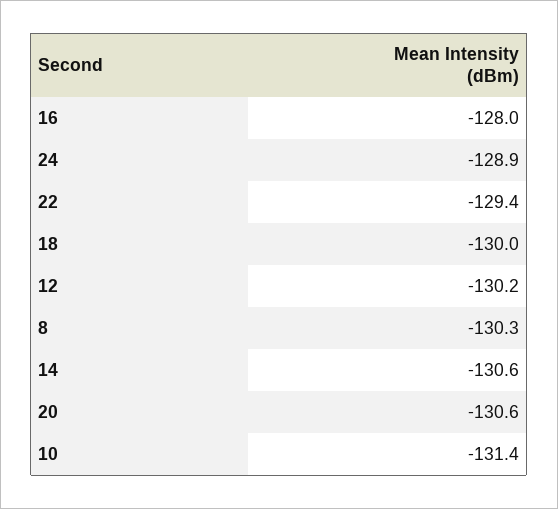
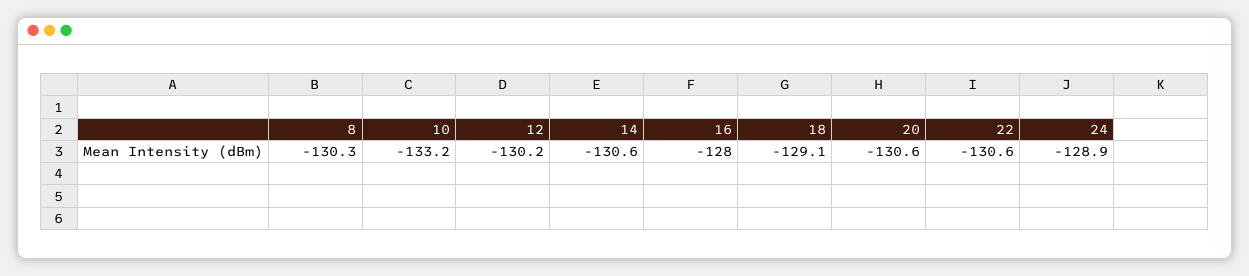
22: -129.4 -> -130.6
18: -130 -> -129.1
10: -131.4 -> -133.2

